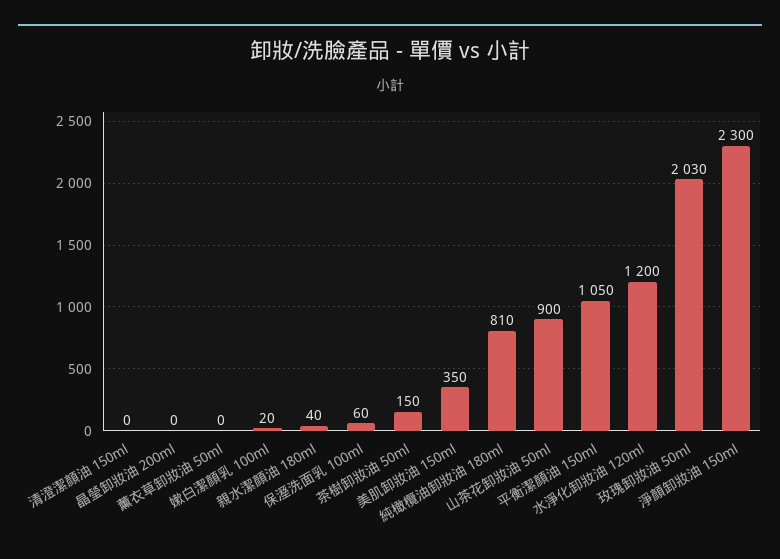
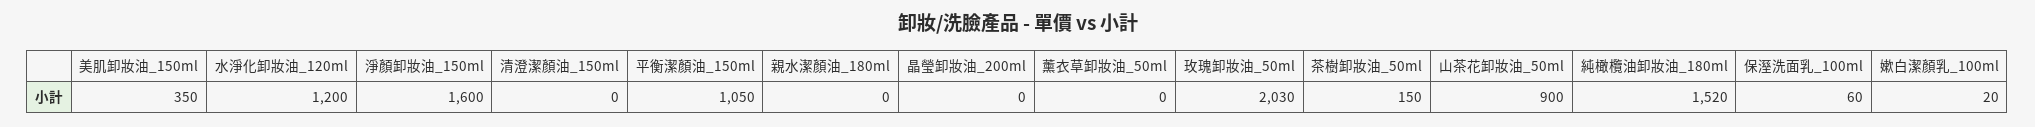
親水潔顏油 180ml: 40 -> 0
純橄欖油卸妝油 180ml: 810 -> 1520
淨顏卸妝油 150ml: 2300 -> 1600

